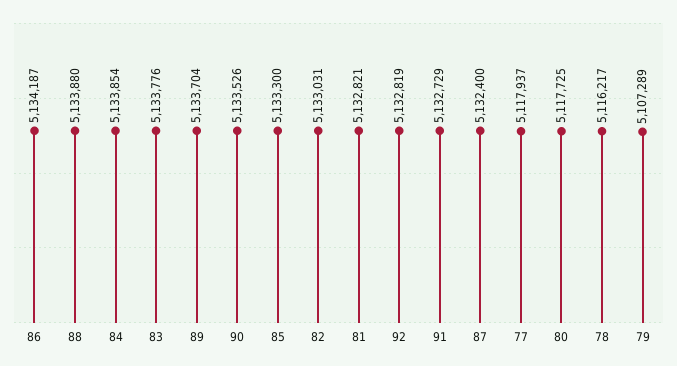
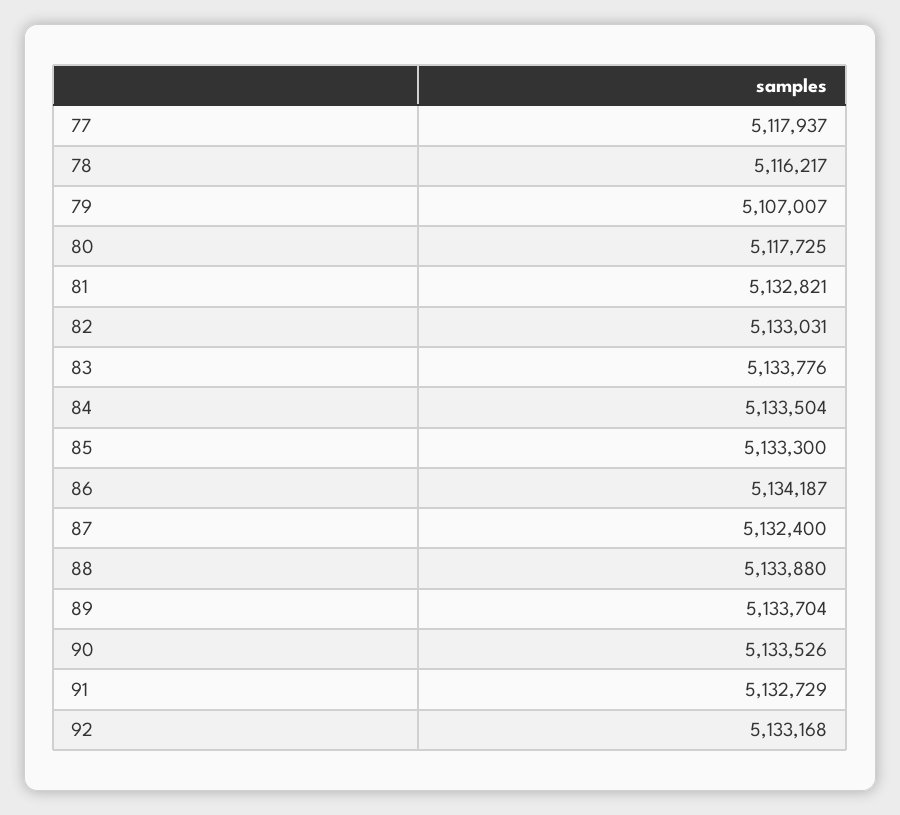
84: 5133854 -> 5133504
92: 5132819 -> 5133168
79: 5107289 -> 5107007

